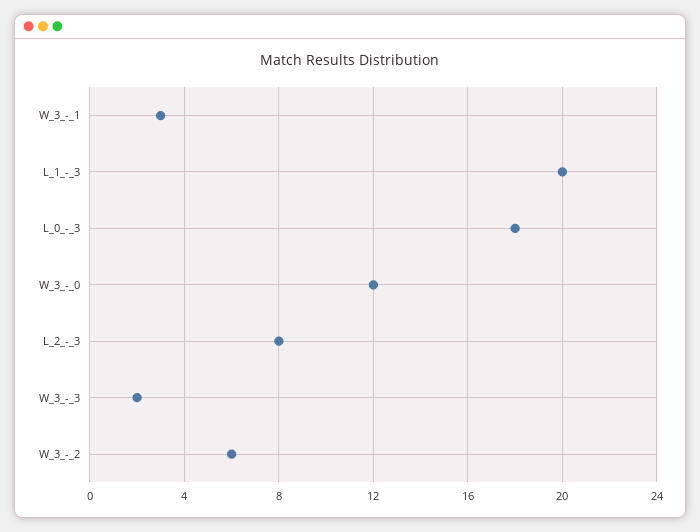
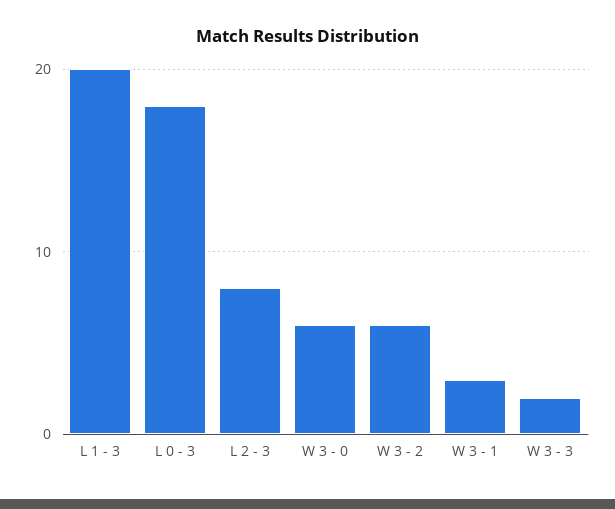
W_3_-_0: 12 -> 6

